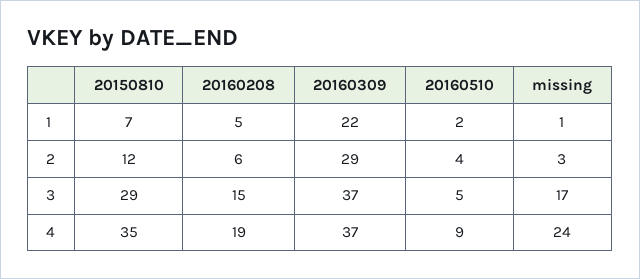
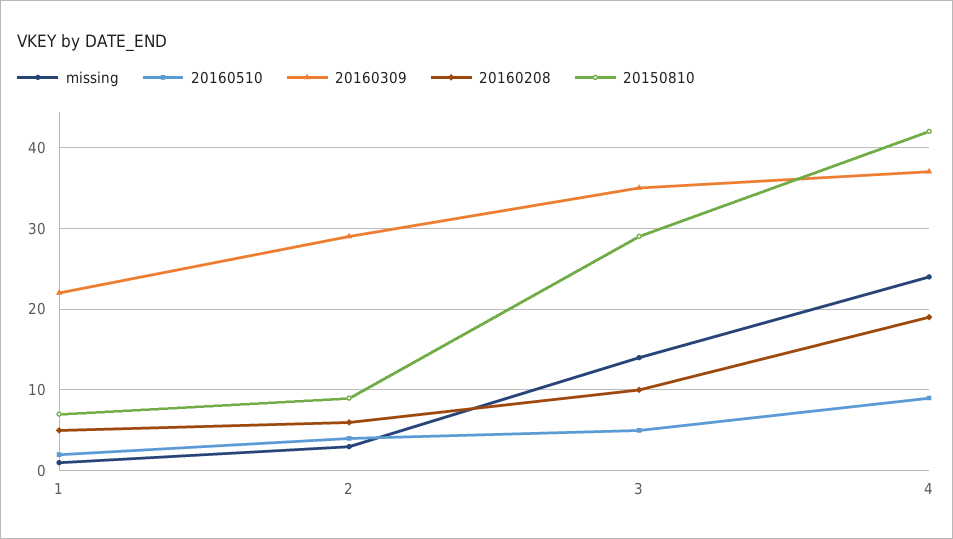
20150810, 2: 12 -> 9
20160208, 3: 15 -> 10
20160309, 3: 37 -> 35
missing, 3: 17 -> 14
20150810, 4: 35 -> 42

